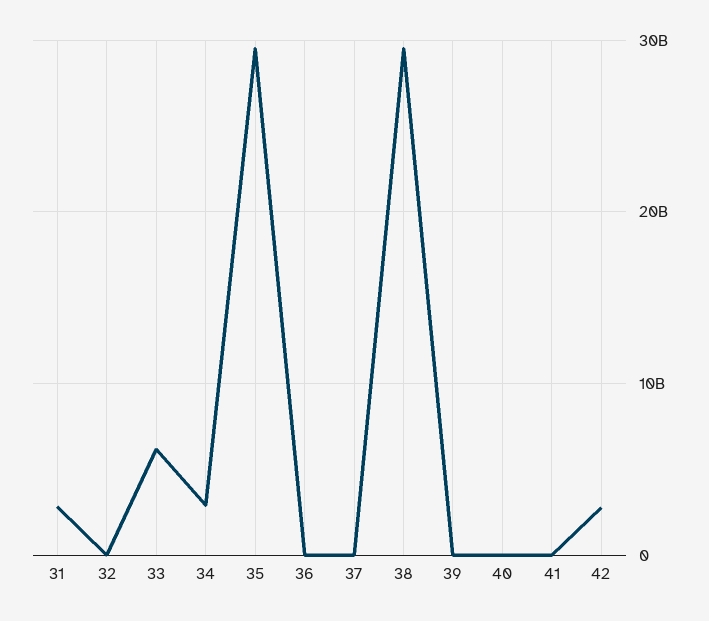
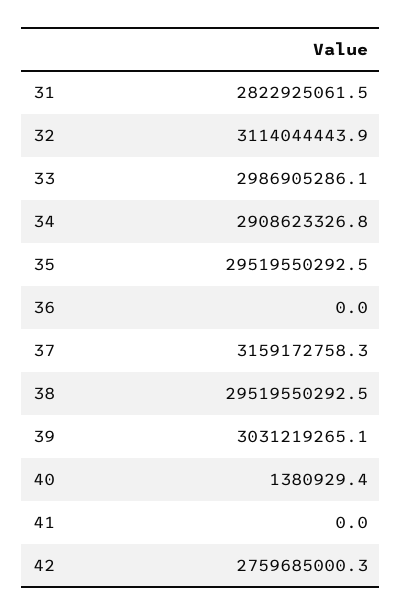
32: 0 -> 3114044443.9
33: 6000000000 -> 2986905286.1
37: 0 -> 3159172758.3
39: 0 -> 3031219265.1

